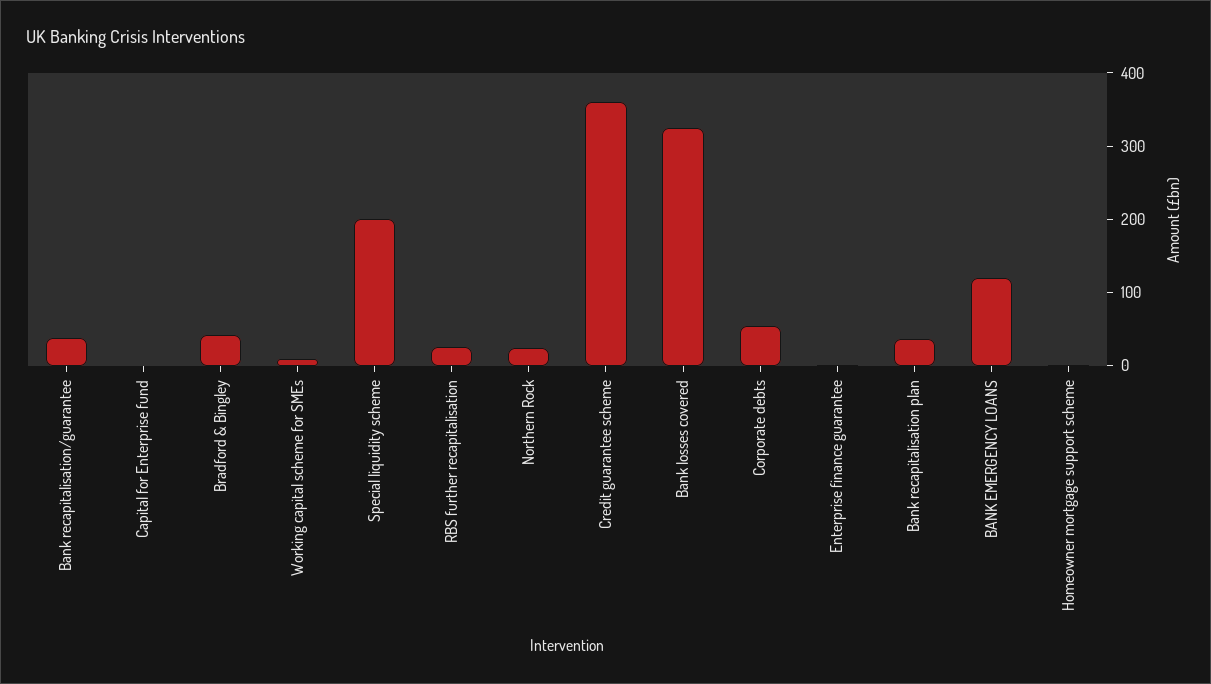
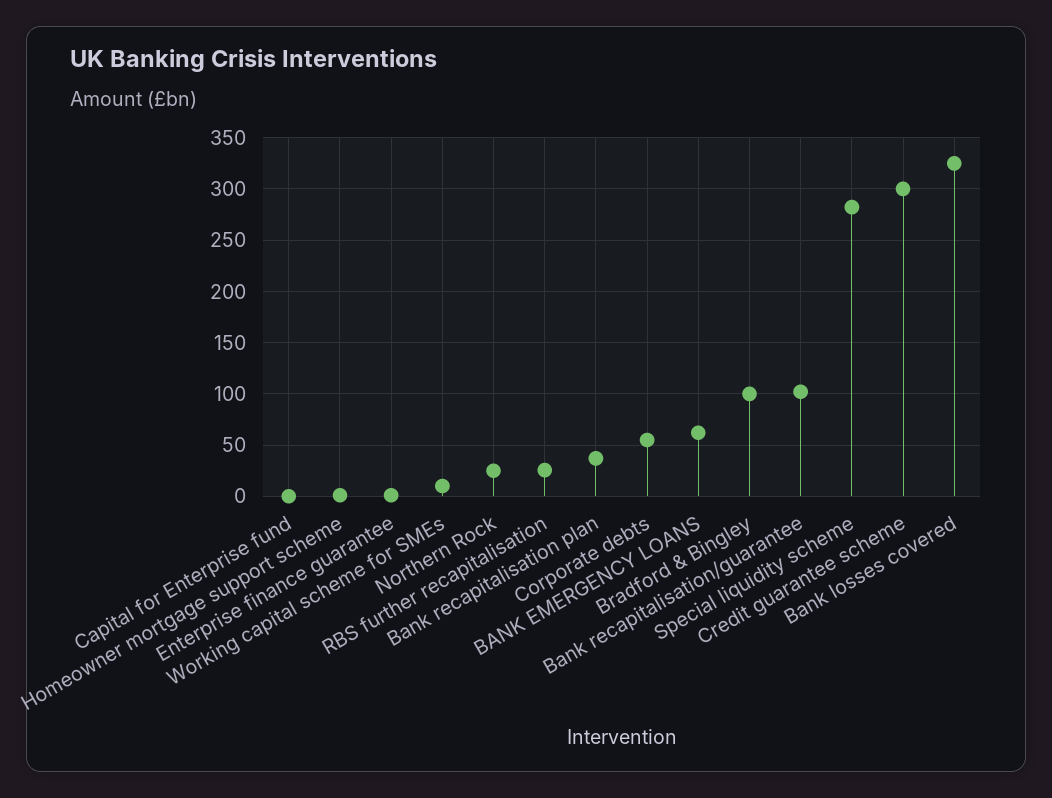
Bank recapitalisation/guarantee: 40 -> 100
Bradford & Bingley: 40 -> 100
Special liquidity scheme: 200 -> 280
Credit guarantee scheme: 360 -> 300
BANK EMERGENCY LOANS: 120 -> 60

